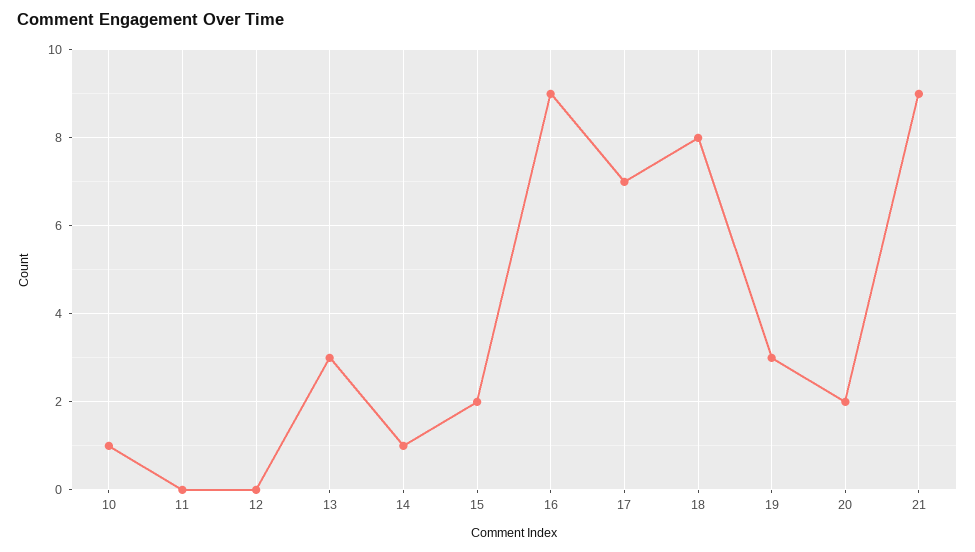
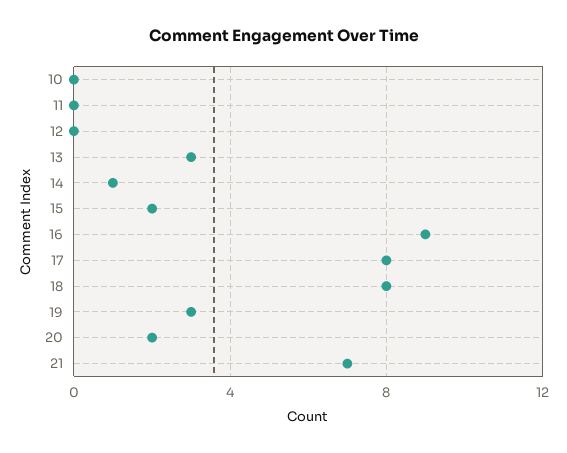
10: 1 -> 0
17: 7 -> 8
21: 9 -> 7

